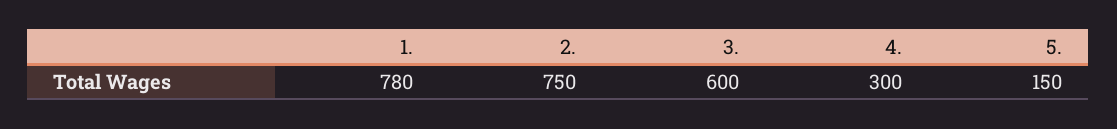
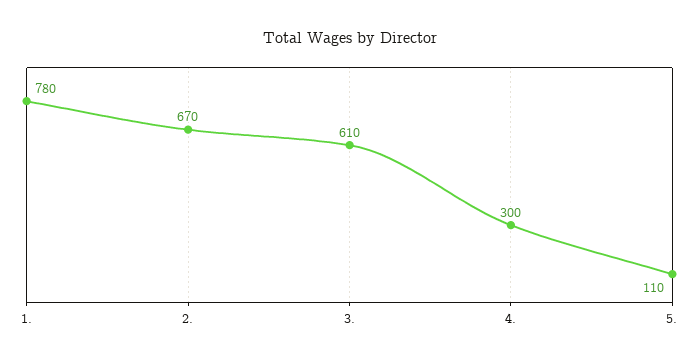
2.: 750 -> 670
3.: 600 -> 610
5.: 150 -> 110

